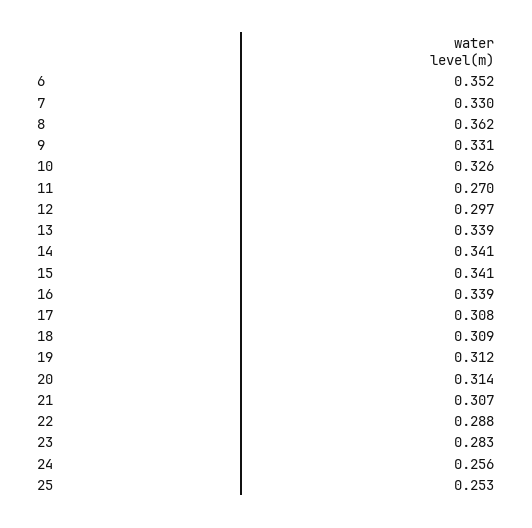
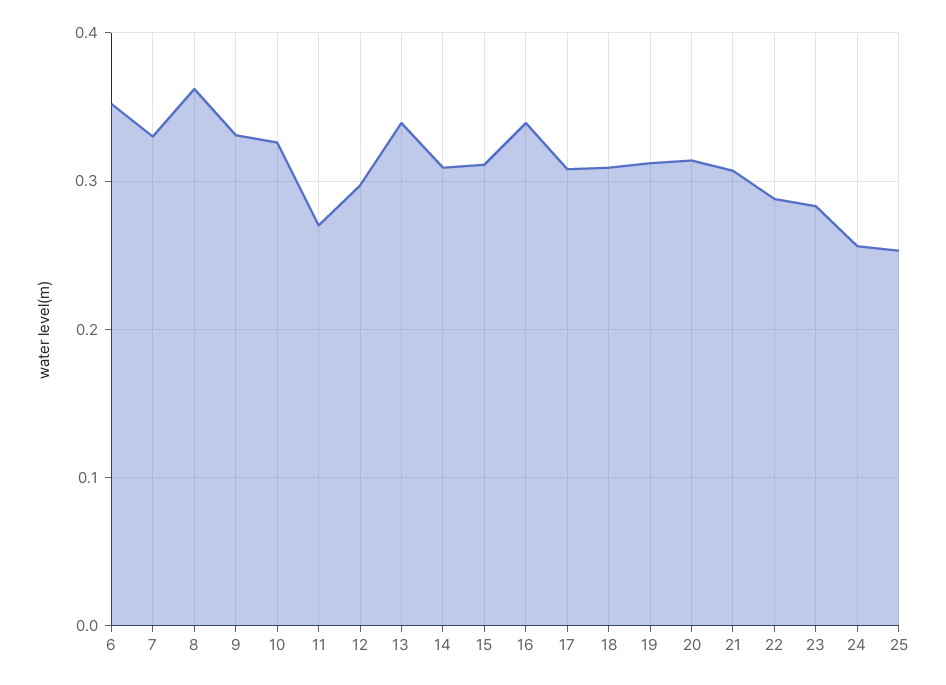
14: 0.341 -> 0.31
15: 0.341 -> 0.31

